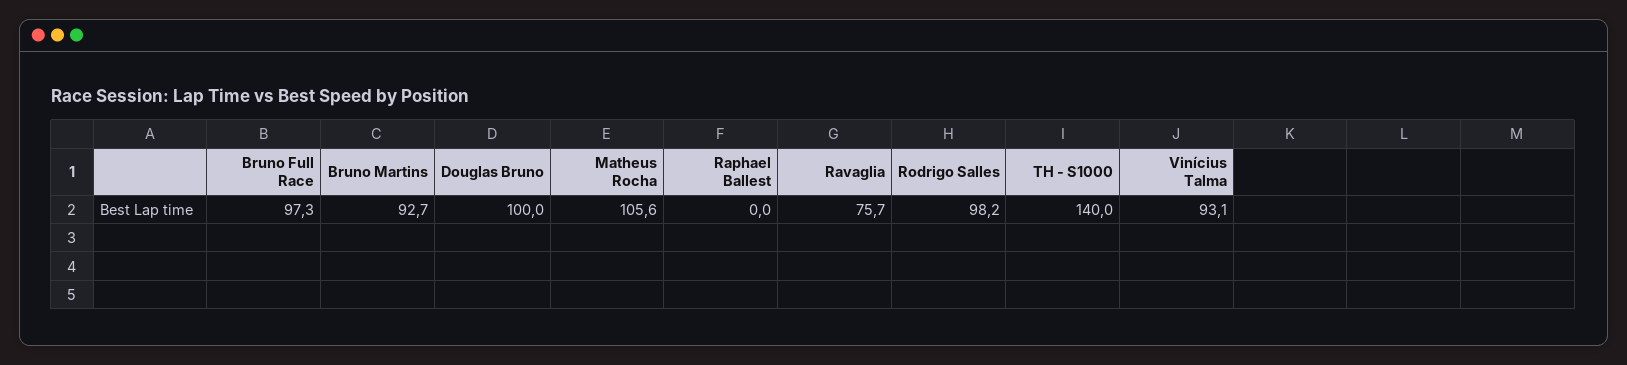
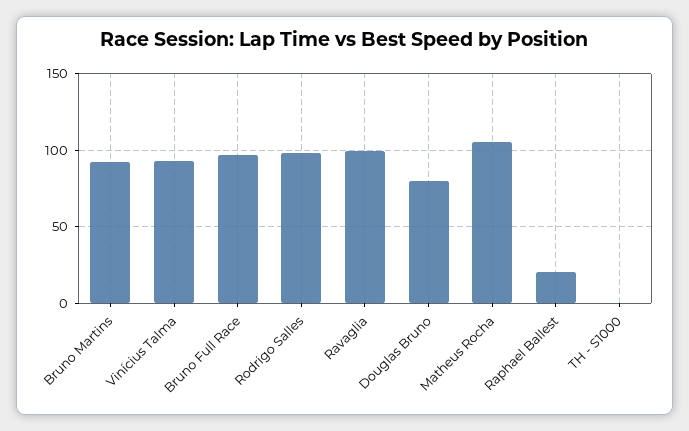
Douglas Bruno: 100 -> 80
Raphael Ballest: 0 -> 20
Ravaglia: 75.7 -> 100
TH - S1000: 140 -> 0

